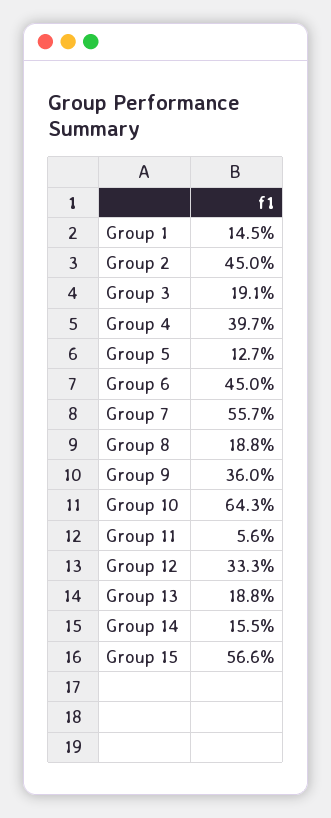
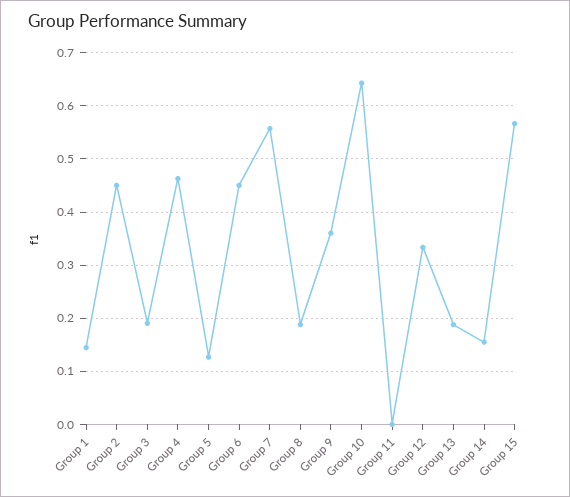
Group 4: 0.397 -> 0.46
Group 11: 0.056 -> 0

